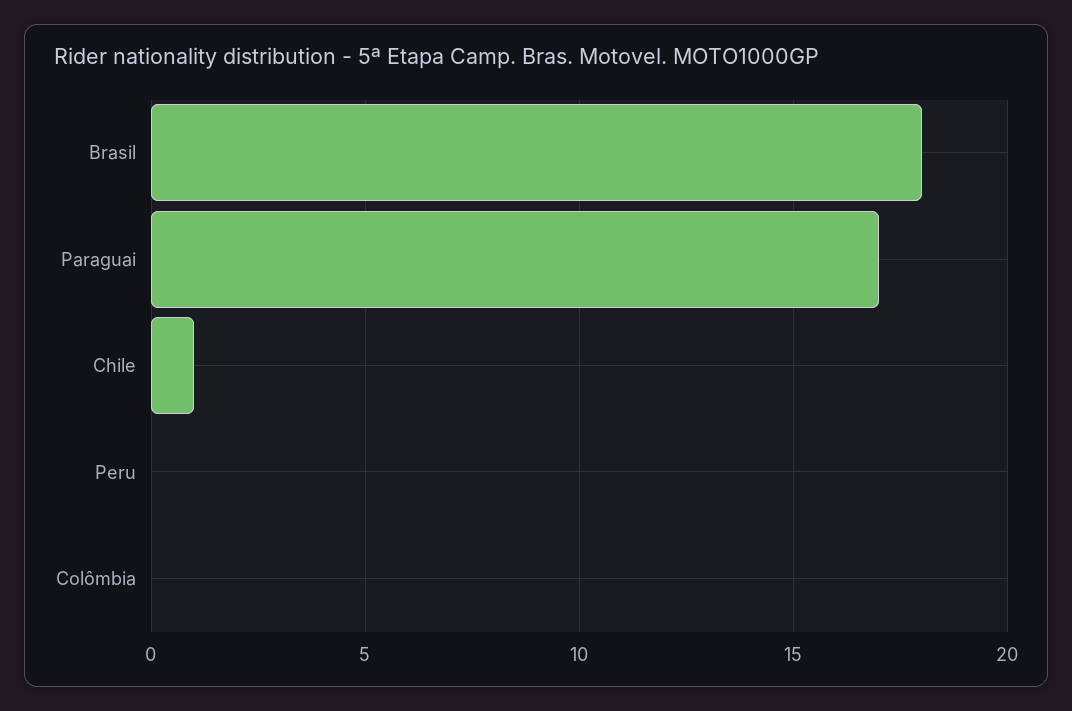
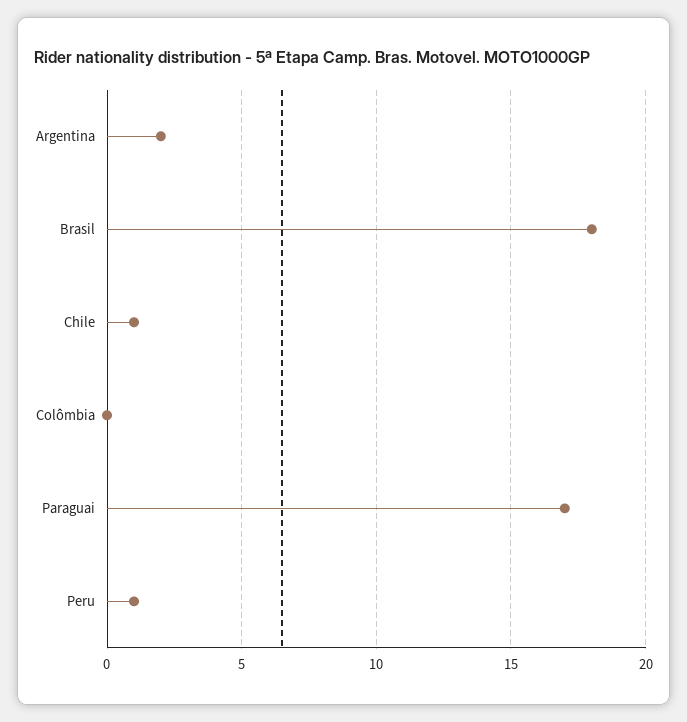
Peru: 0 -> 1
Argentina: none -> 2

